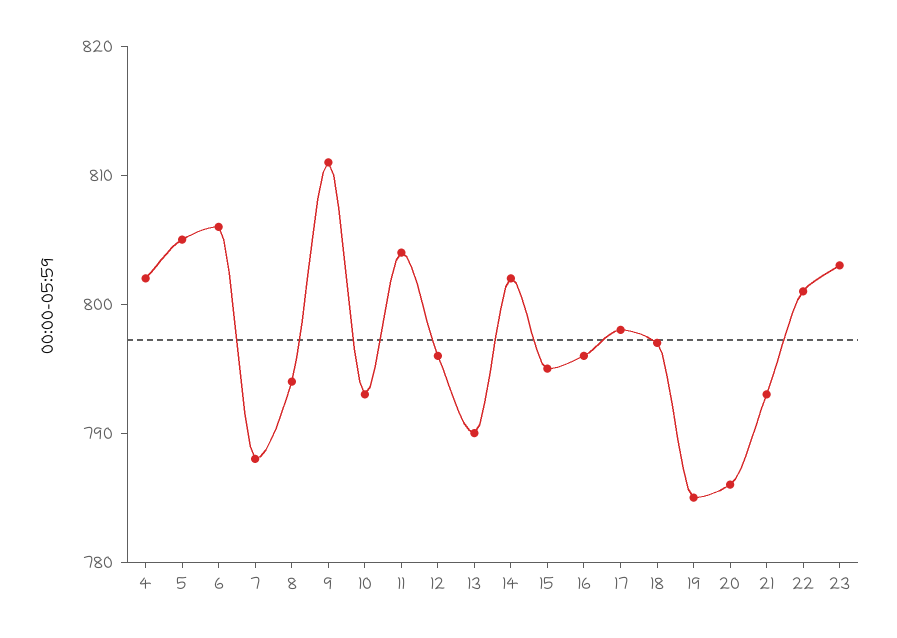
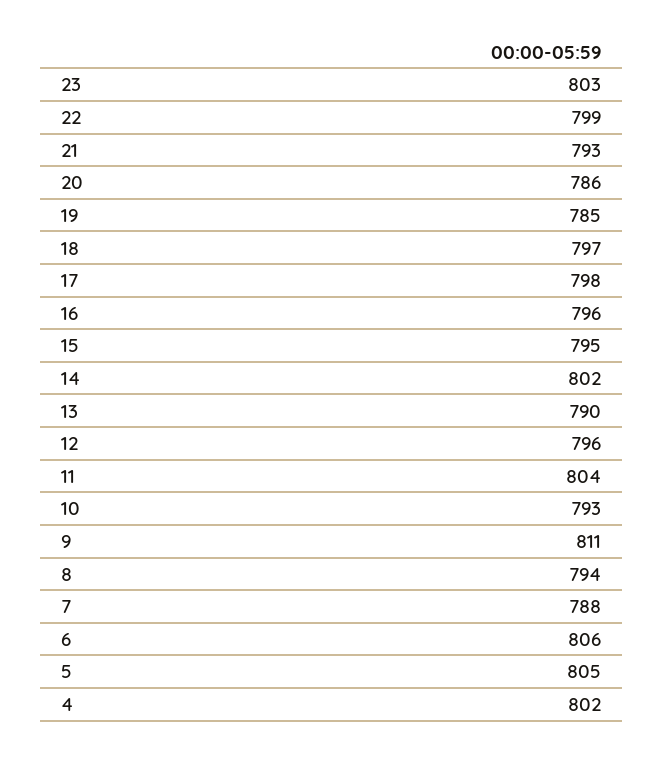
22: 801 -> 799

